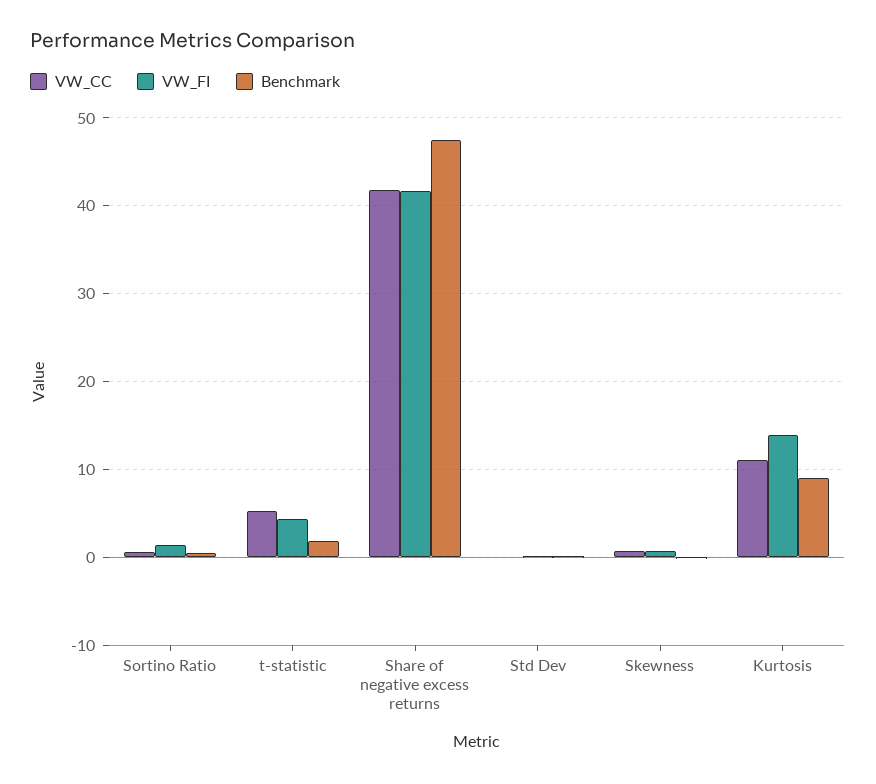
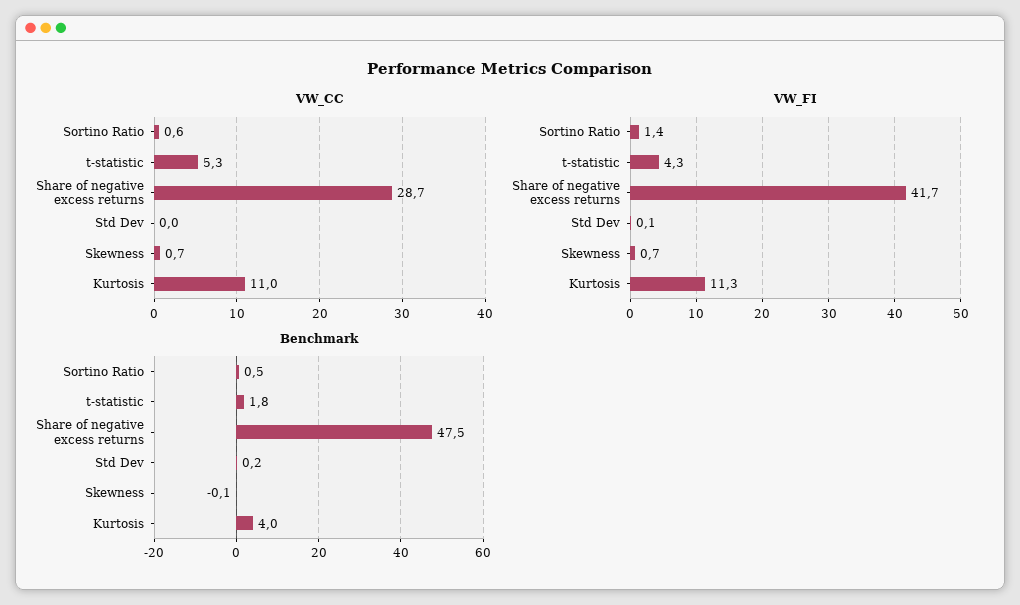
VW_CC, Share of negative excess returns: 42 -> 28.7
VW_FI, Kurtosis: 14 -> 11.3
Benchmark, Kurtosis: 9 -> 4

